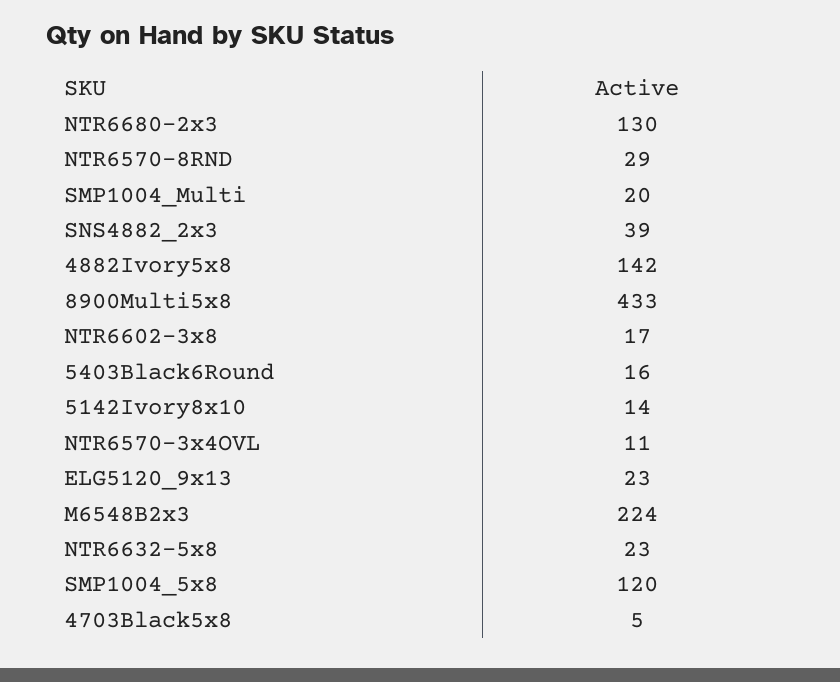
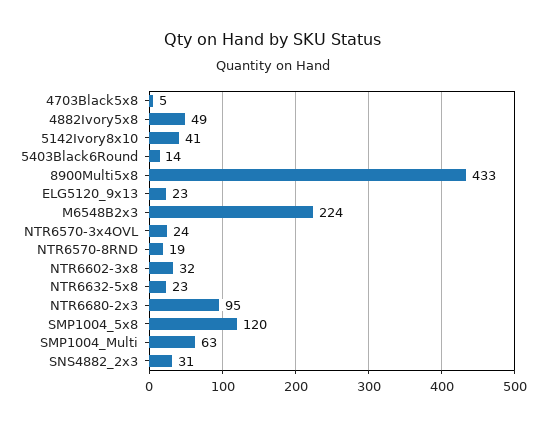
NTR6680-2x3: 130 -> 95
NTR6570-8RND: 29 -> 19
SMP1004_Multi: 20 -> 63
SNS4882_2x3: 39 -> 31
4882Ivory5x8: 142 -> 49
NTR6602-3x8: 17 -> 32
5403Black6Round: 16 -> 14
5142Ivory8x10: 14 -> 41
NTR6570-3x4OVL: 11 -> 24

